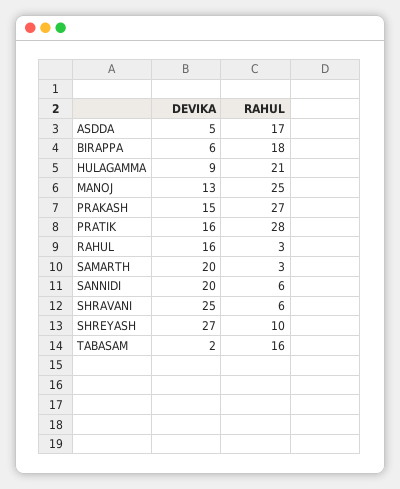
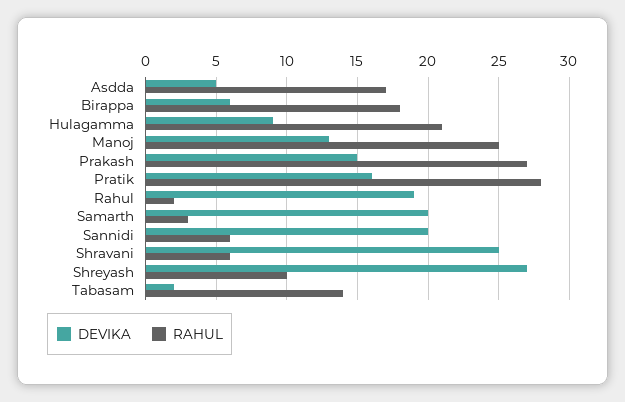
DEVIKA, RAHUL: 16 -> 19
RAHUL, RAHUL: 3 -> 2
RAHUL, TABASAM: 16 -> 14

